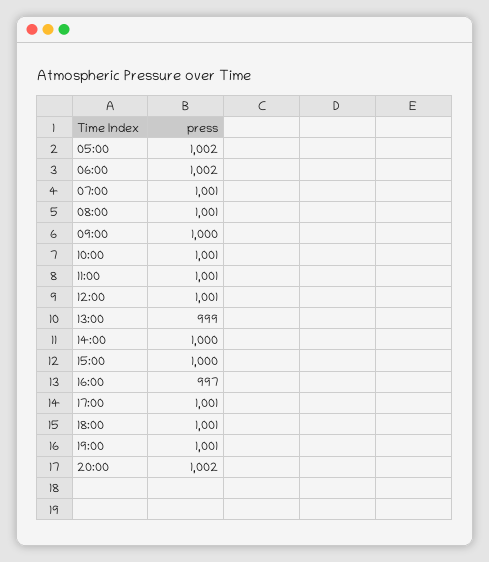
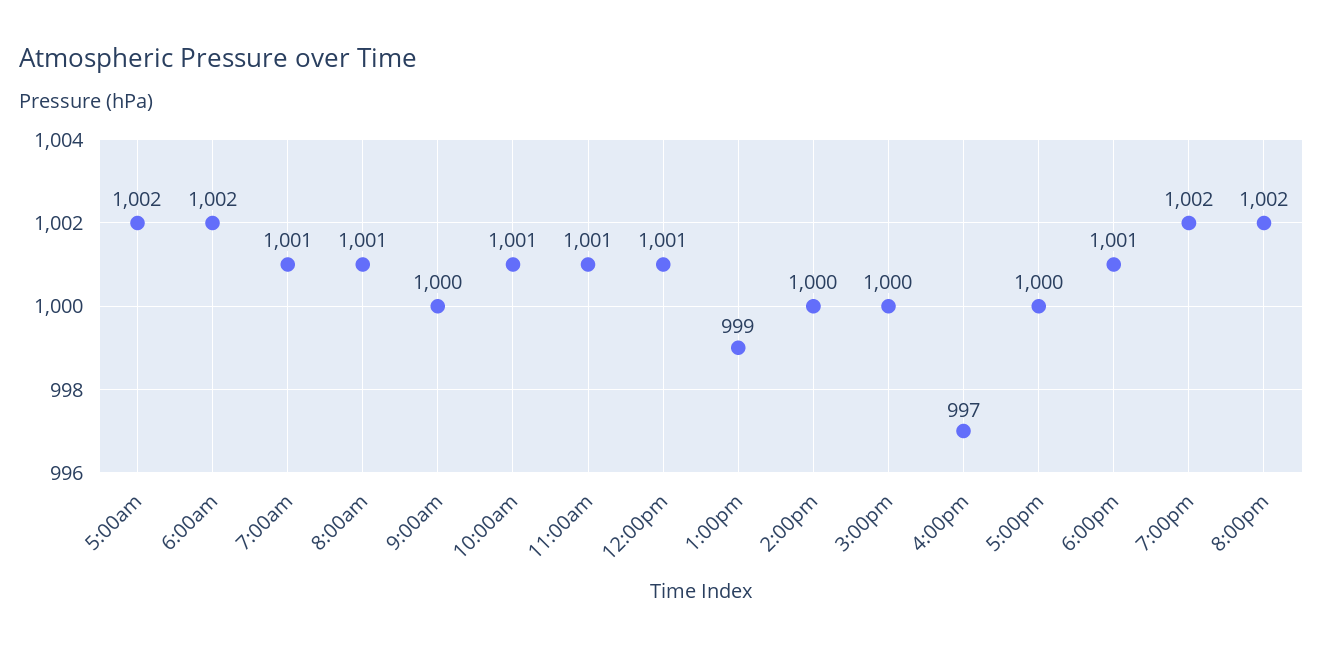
17:00: 1001 -> 1000
19:00: 1001 -> 1002

